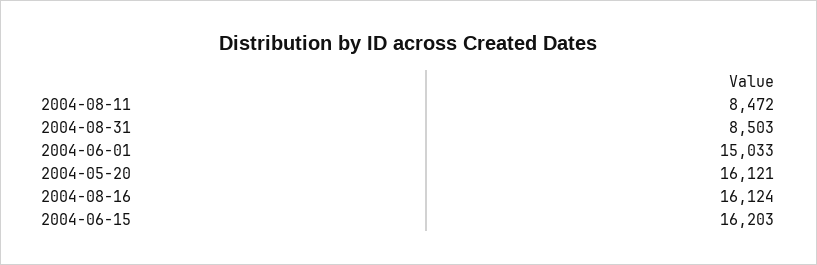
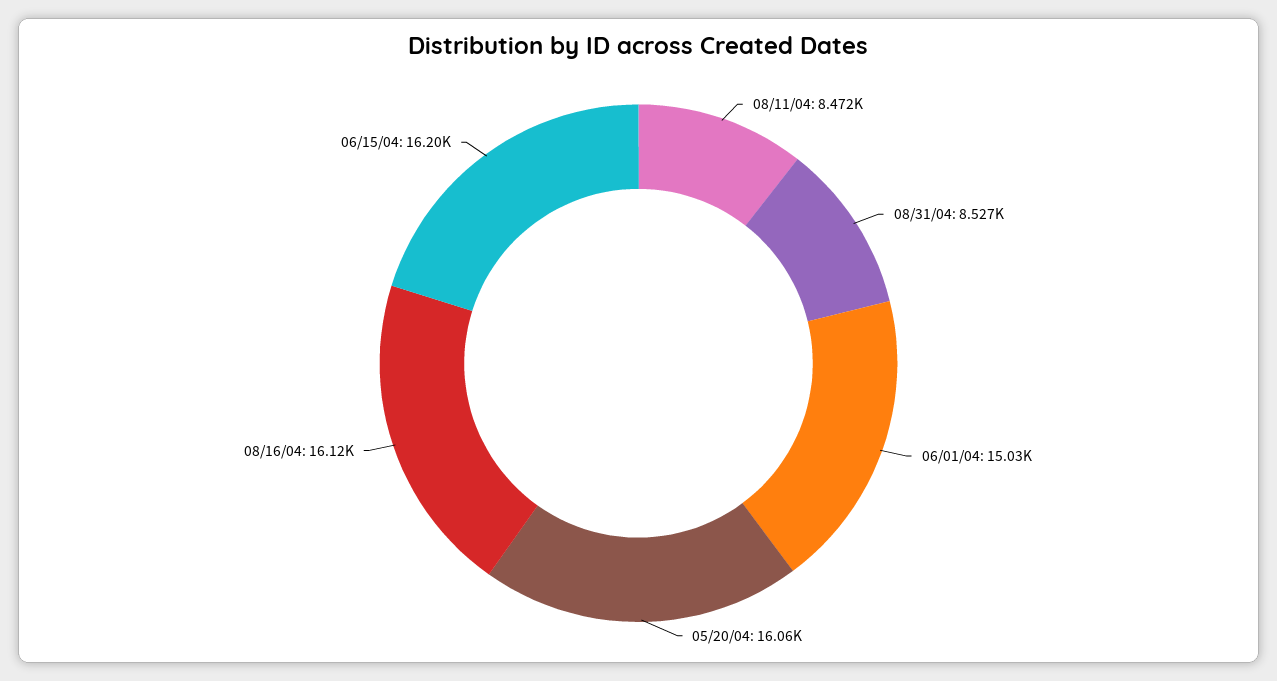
2004-08-31: 8503 -> 8527
2004-05-20: 16121 -> 16060

